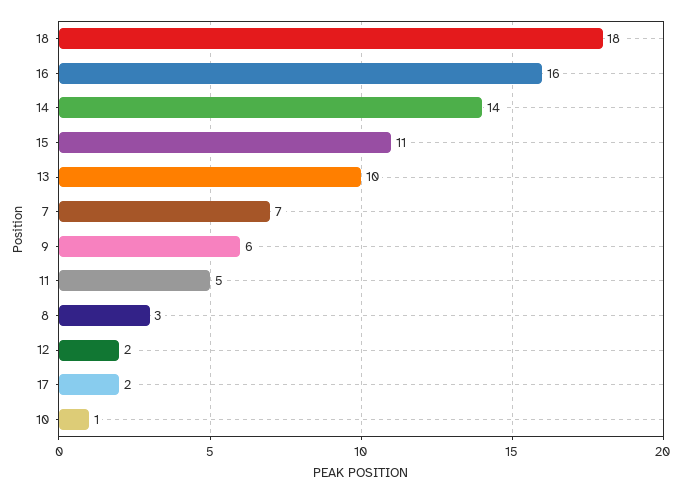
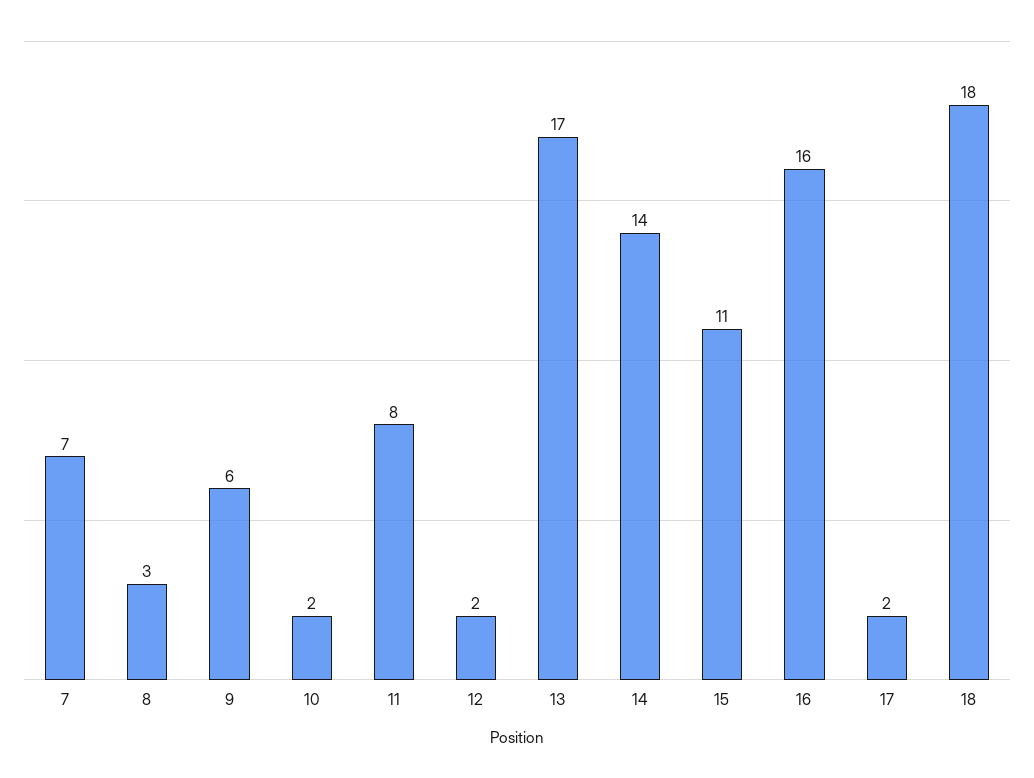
13: 10 -> 17
11: 5 -> 8
10: 1 -> 2

